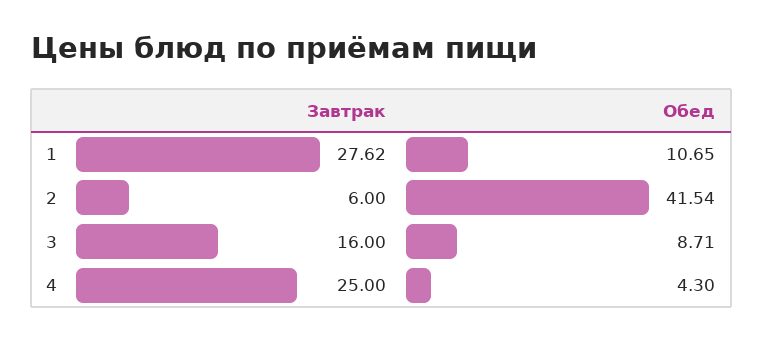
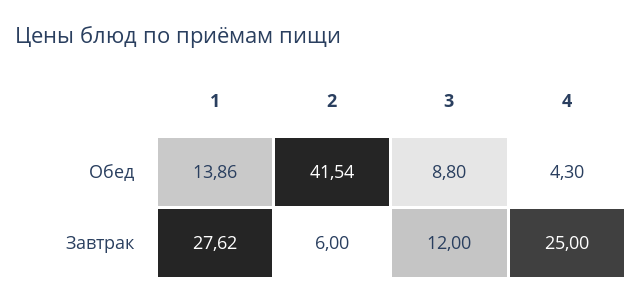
Обед, 1: 10.65 -> 13.86
Завтрак, 3: 16 -> 12
Обед, 3: 8.71 -> 8.8

